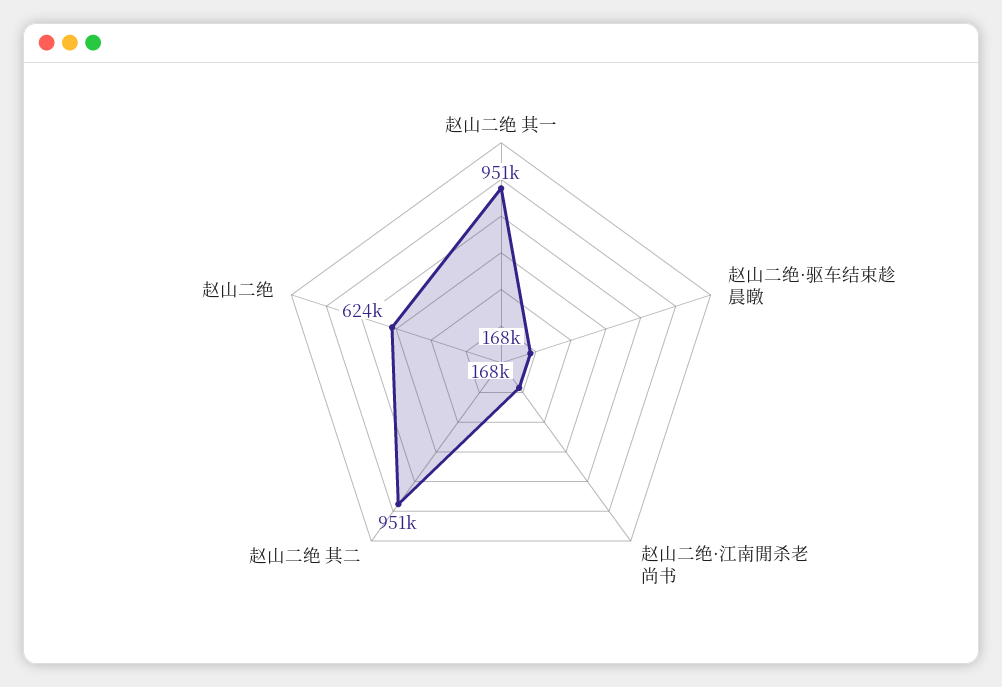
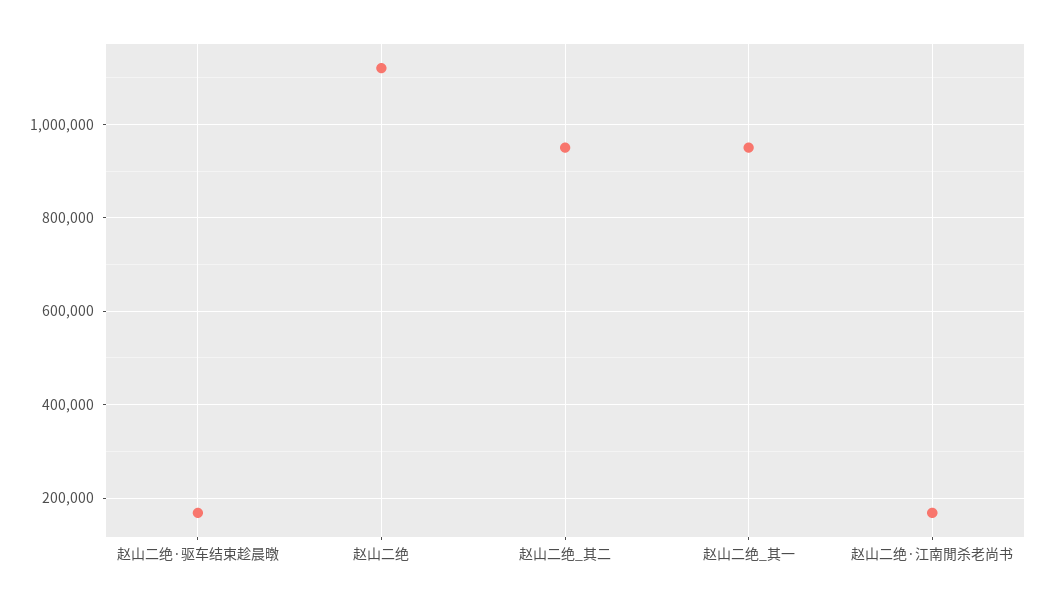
赵山二绝: 624000 -> 1120000

